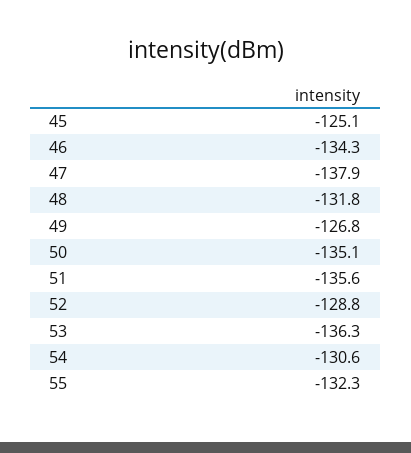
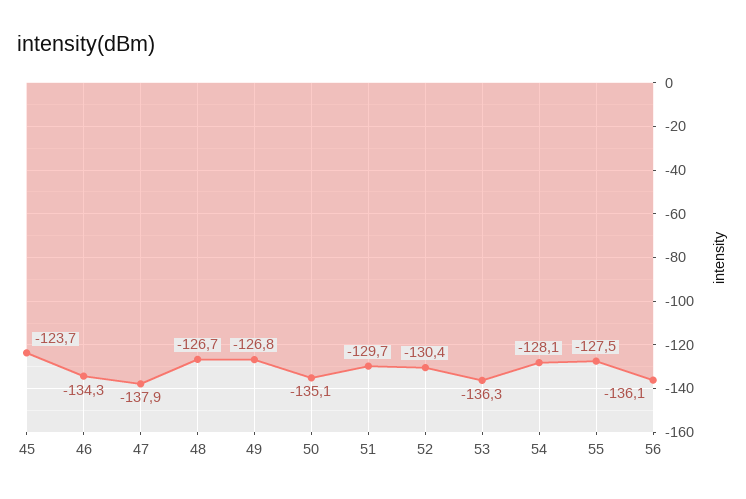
45: -125.1 -> -123.7
48: -131.8 -> -126.7
51: -135.6 -> -129.7
52: -128.8 -> -130.4
54: -130.6 -> -128.1
55: -132.3 -> -127.5
56: none -> -136.1

